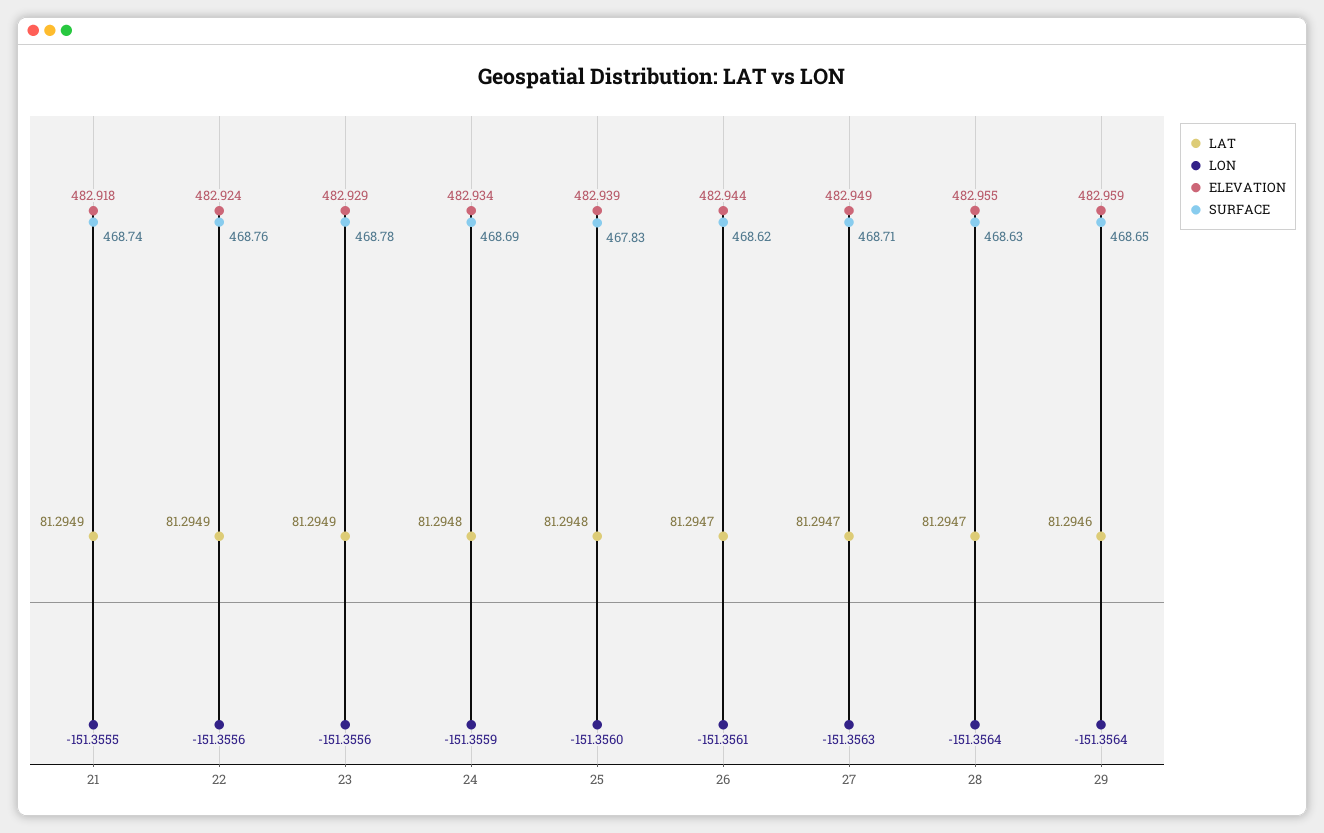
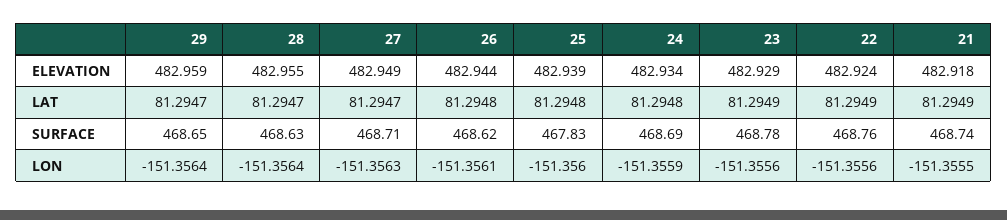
LAT, 26: 81.2947 -> 81.2948
LAT, 29: 81.2946 -> 81.2947

